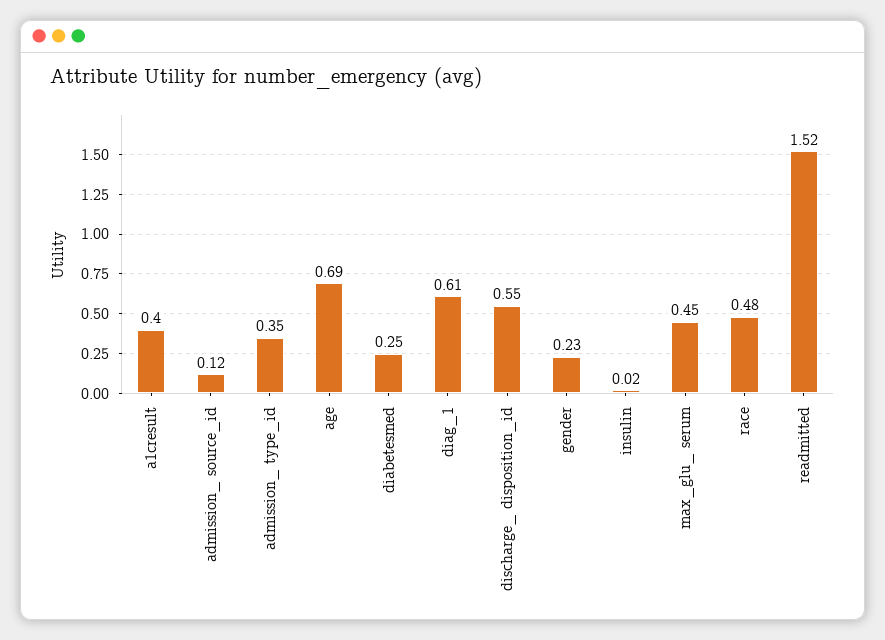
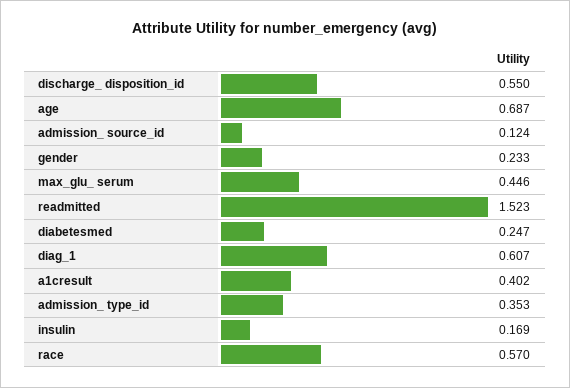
insulin: 0.02 -> 0.169
race: 0.48 -> 0.57

